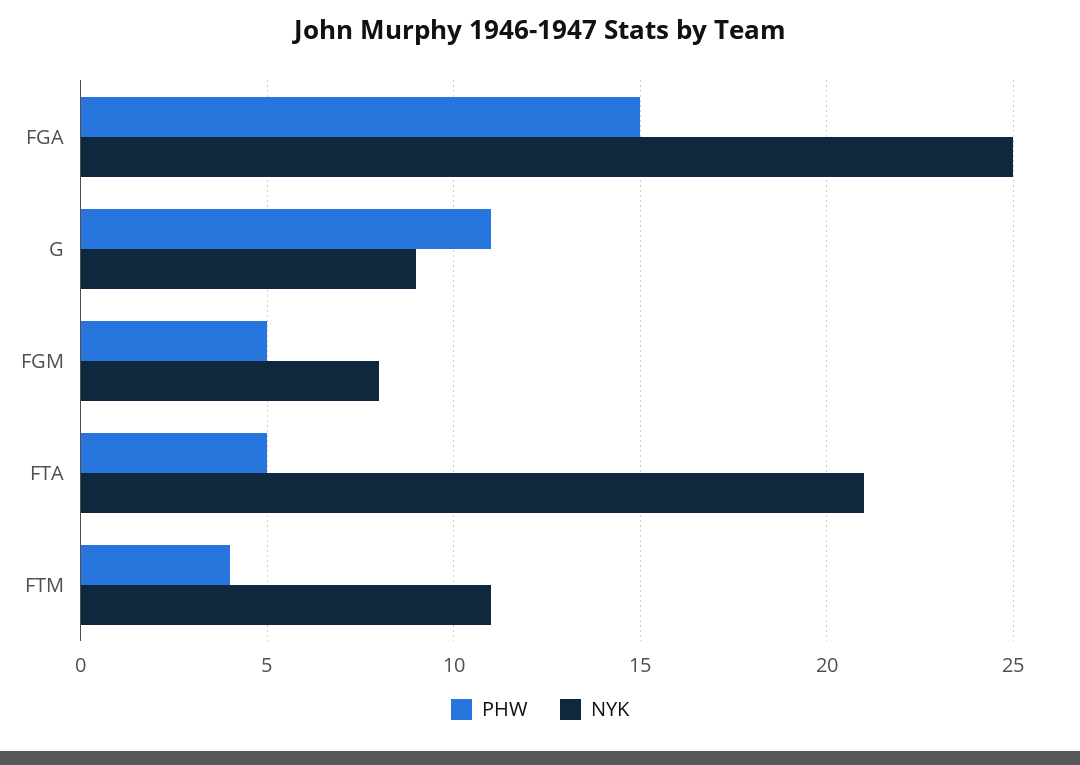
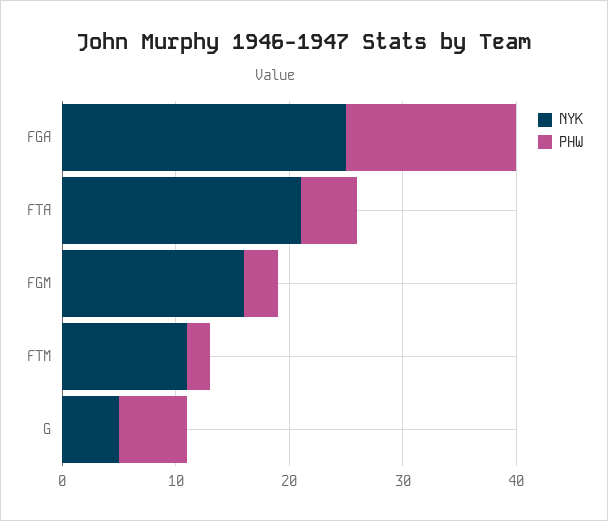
PHW, G: 11 -> 6
NYK, G: 9 -> 5
PHW, FGM: 5 -> 3
NYK, FGM: 8 -> 16
PHW, FTM: 4 -> 2

